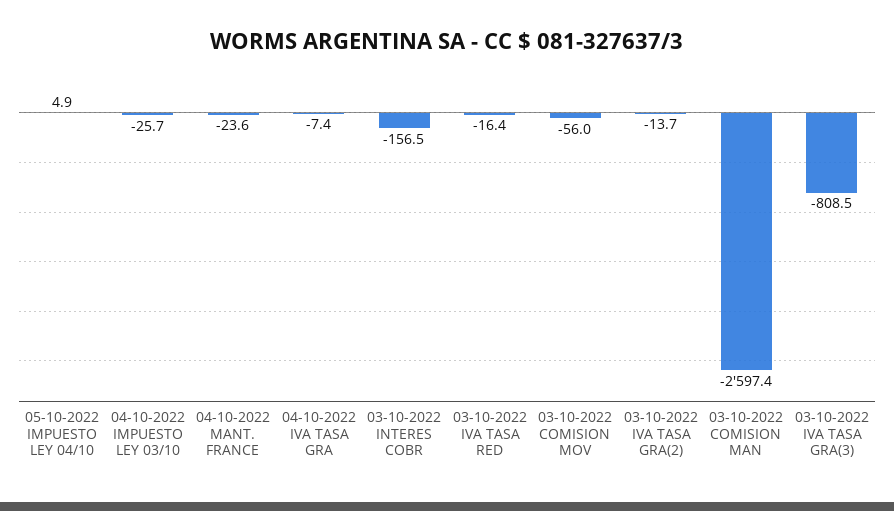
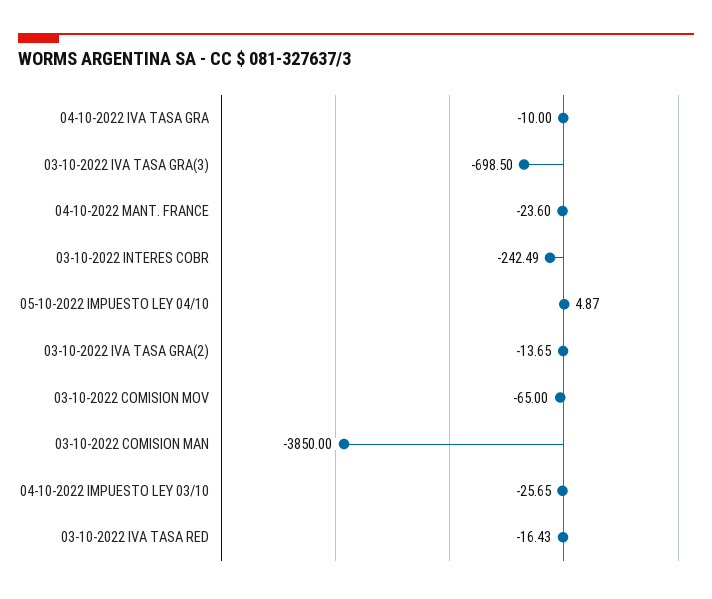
04-10-2022 IVA TASA GRA: -7.4 -> -10
03-10-2022 INTERES COBR: -156.5 -> -242.49
03-10-2022 COMISION MOV: -56 -> -65
03-10-2022 COMISION MAN: -2597.4 -> -3850
03-10-2022 IVA TASA GRA(3): -808.5 -> -698.5

